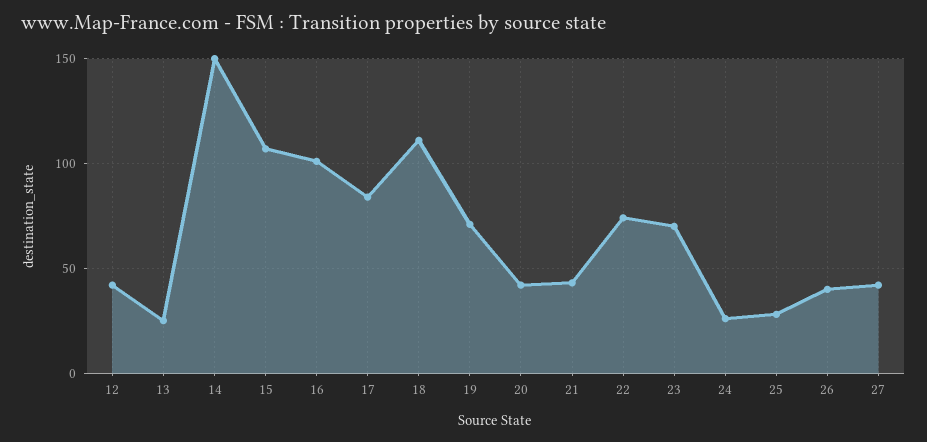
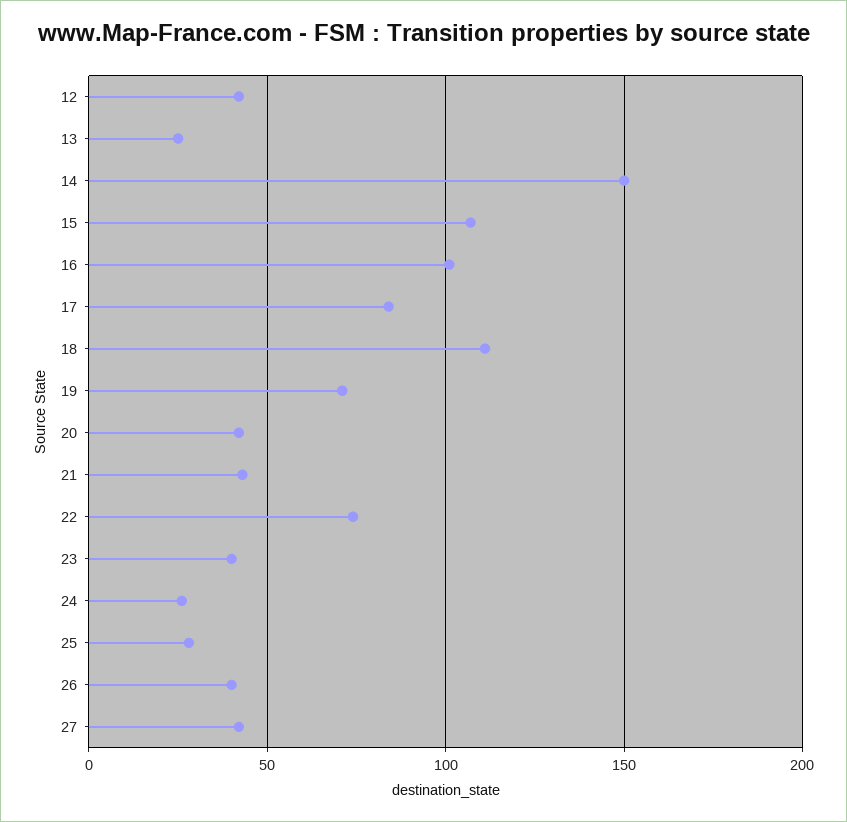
23: 70 -> 40

